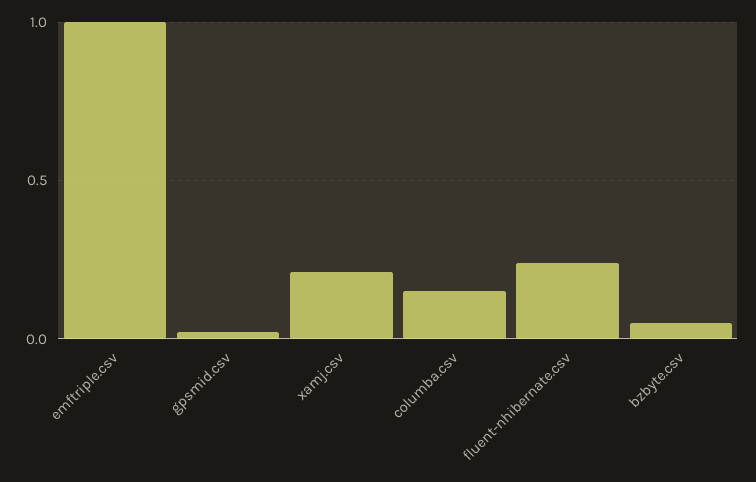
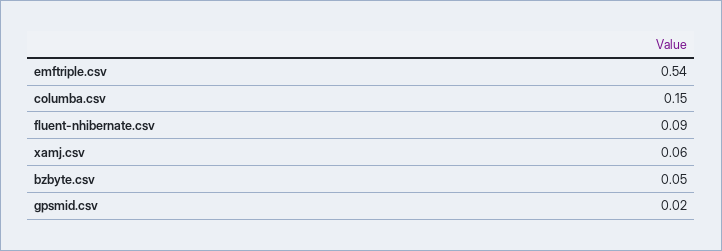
emftriple.csv: 1 -> 0.54
xamj.csv: 0.2 -> 0.06
fluent-nhibernate.csv: 0.25 -> 0.09

